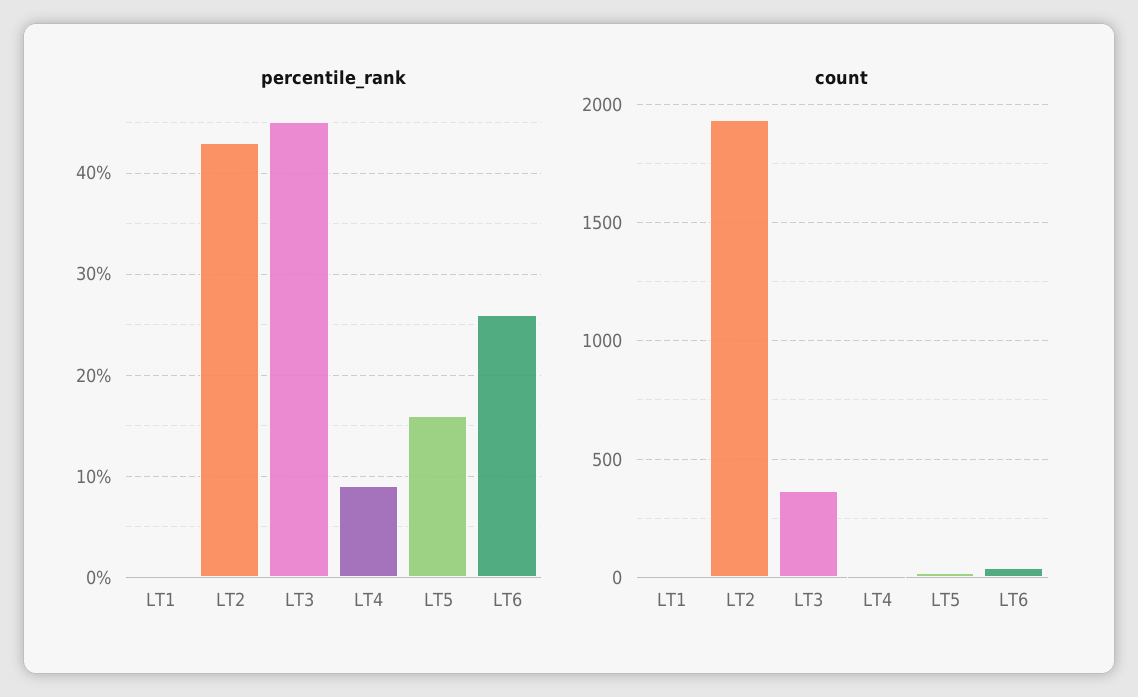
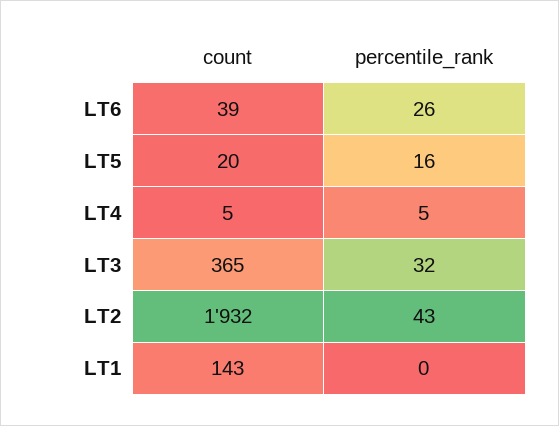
percentile_rank, LT3: 45 -> 32
percentile_rank, LT4: 9 -> 5
count, LT1: 0 -> 143

